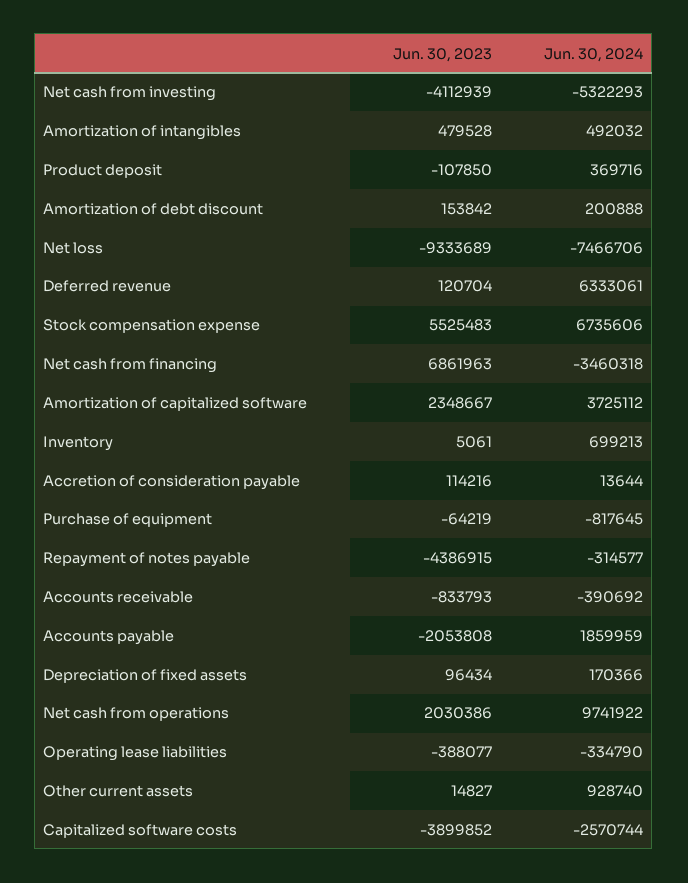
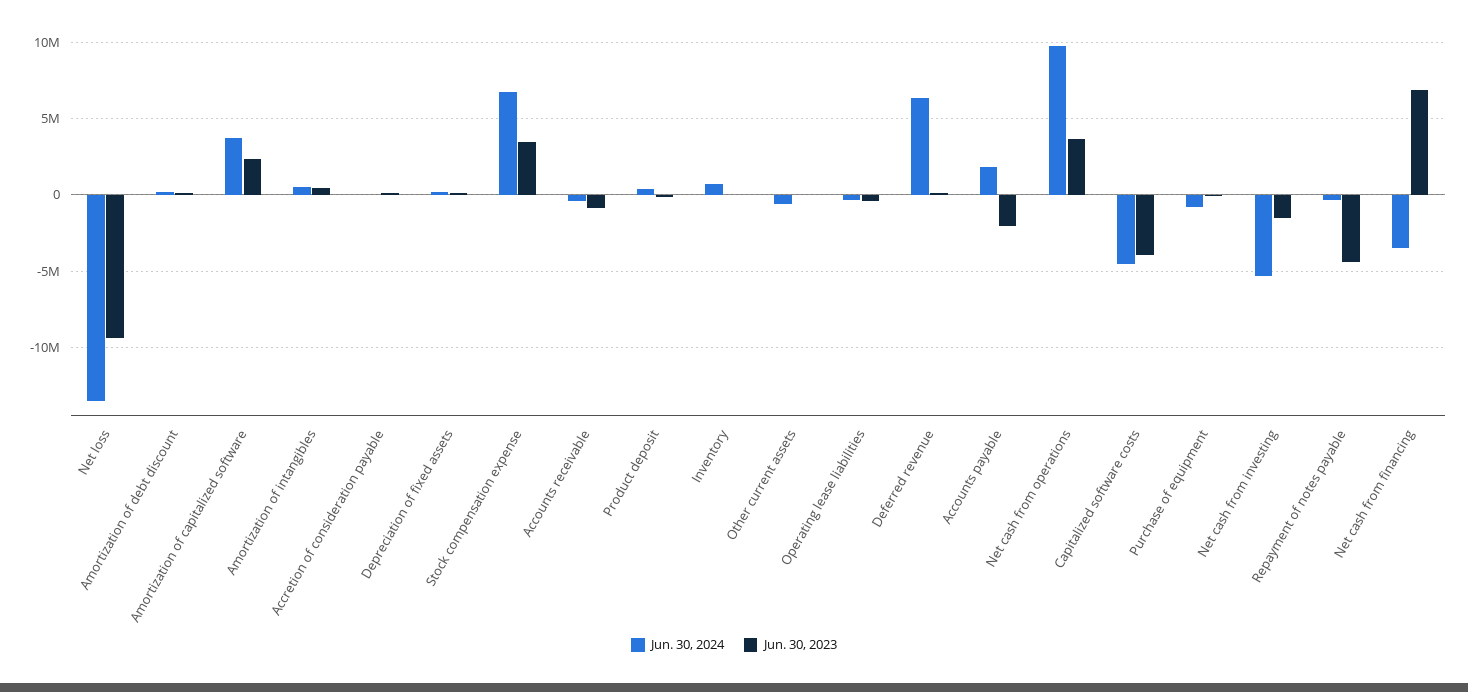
Jun. 30, 2023, Net cash from investing: -4112939 -> -1500000
Jun. 30, 2024, Net loss: -7466706 -> -13500000
Jun. 30, 2023, Stock compensation expense: 5525483 -> 3500000
Jun. 30, 2023, Net cash from operations: 2030386 -> 3500000
Jun. 30, 2024, Other current assets: 928740 -> -500000
Jun. 30, 2024, Capitalized software costs: -2570744 -> -4500000

